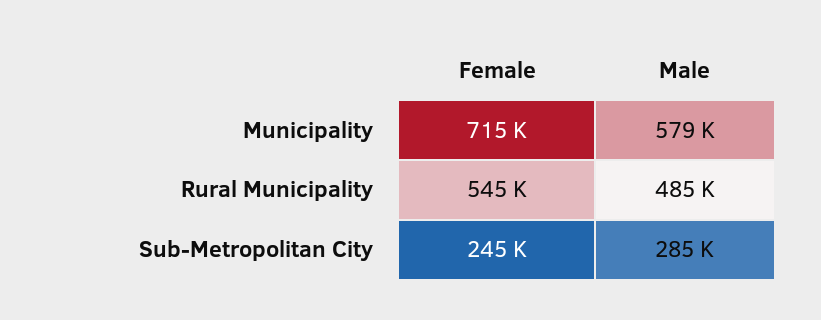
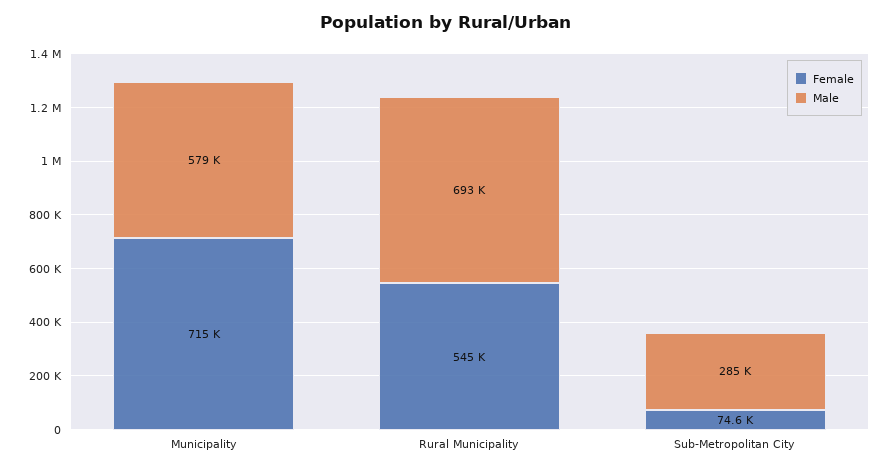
Male, Rural Municipality: 485000 -> 693000
Female, Sub-Metropolitan City: 245000 -> 74600

